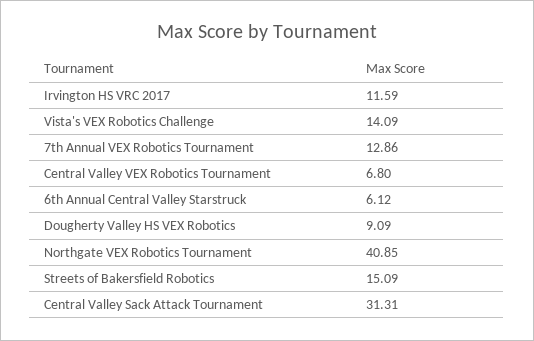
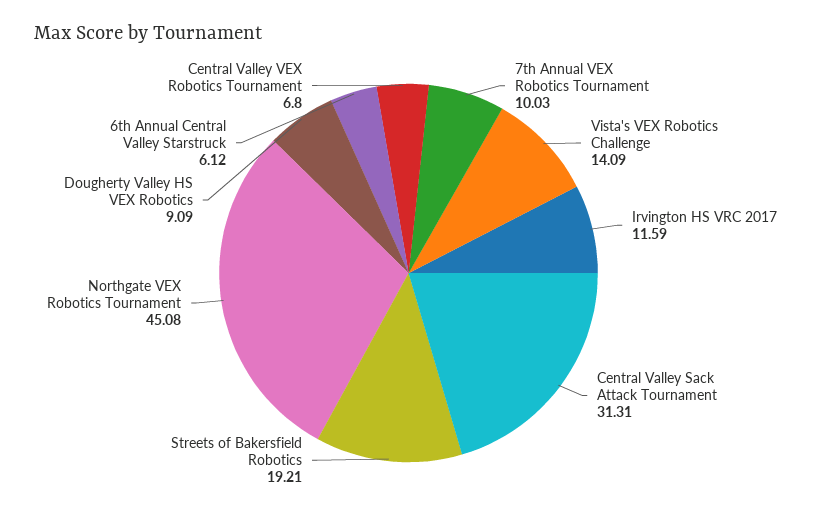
7th Annual VEX Robotics Tournament: 12.86 -> 10.03
Northgate VEX Robotics Tournament: 40.85 -> 45.08
Streets of Bakersfield Robotics: 15.09 -> 19.21

